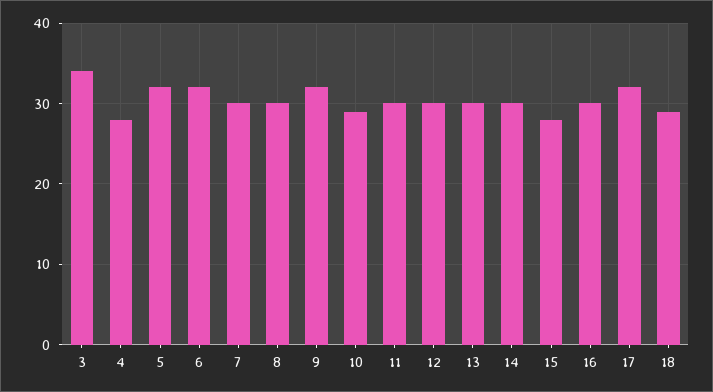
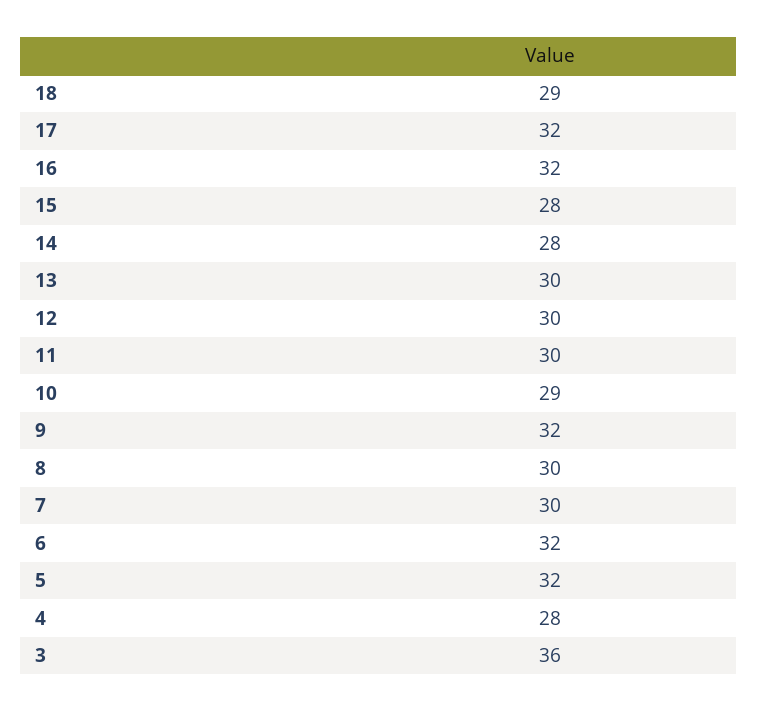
3: 34 -> 36
14: 30 -> 28
16: 30 -> 32

